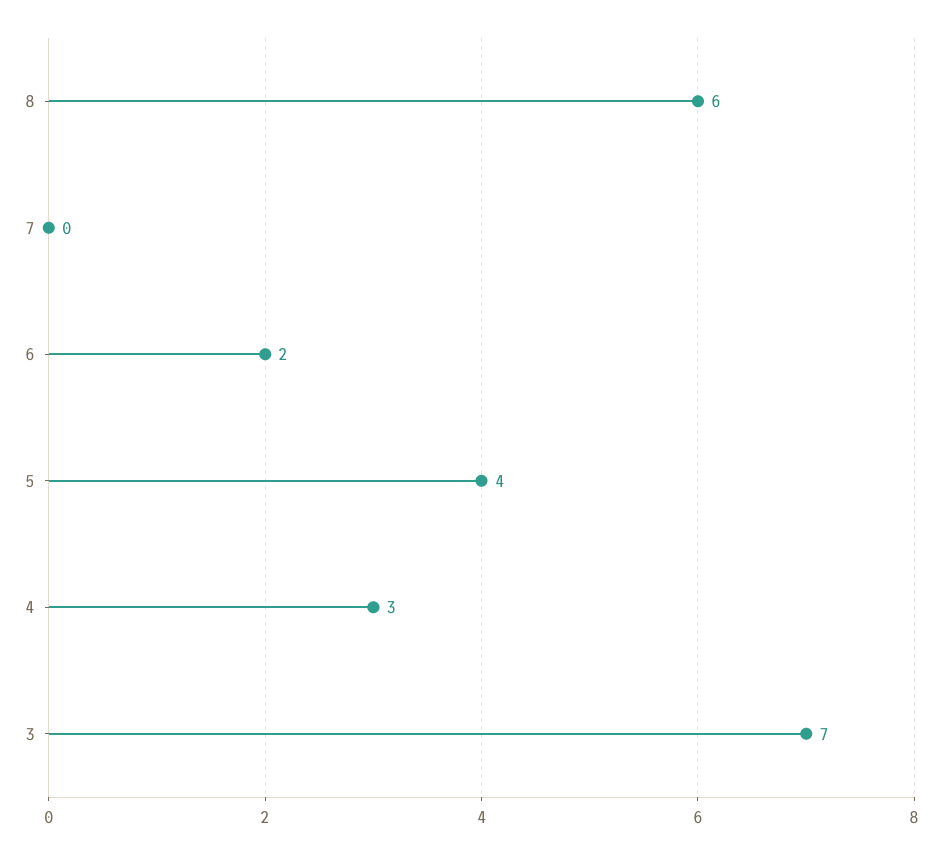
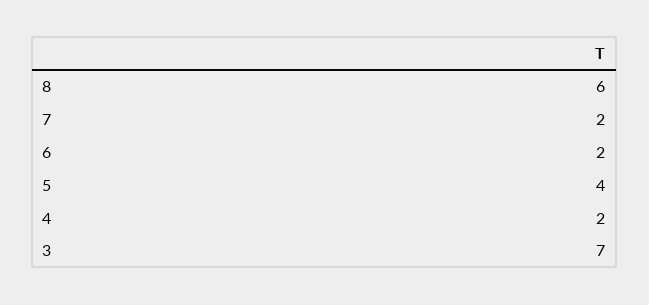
7: 0 -> 2
4: 3 -> 2

